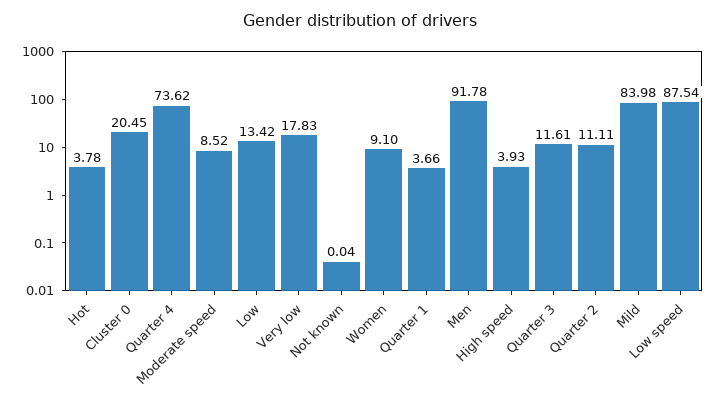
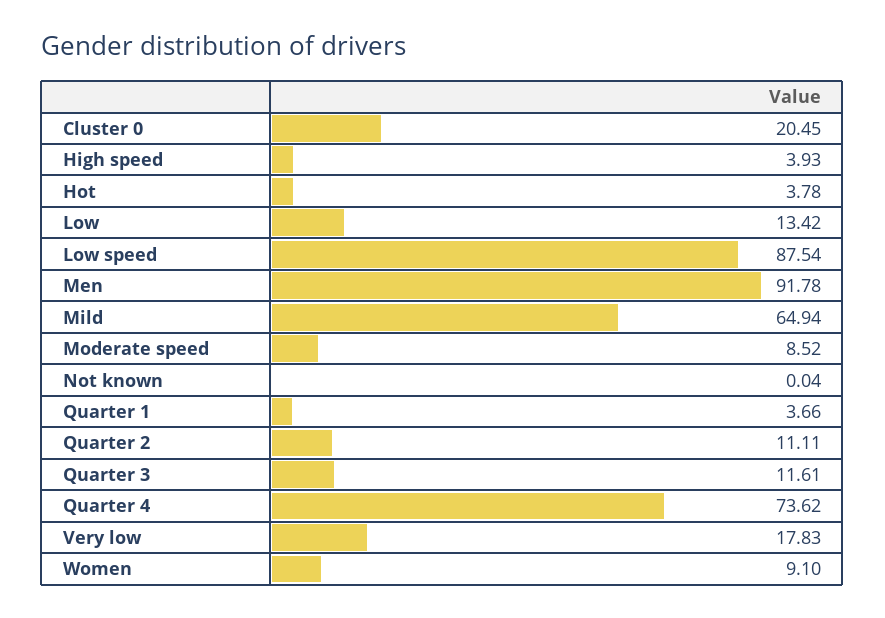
Mild: 83.98 -> 64.94

